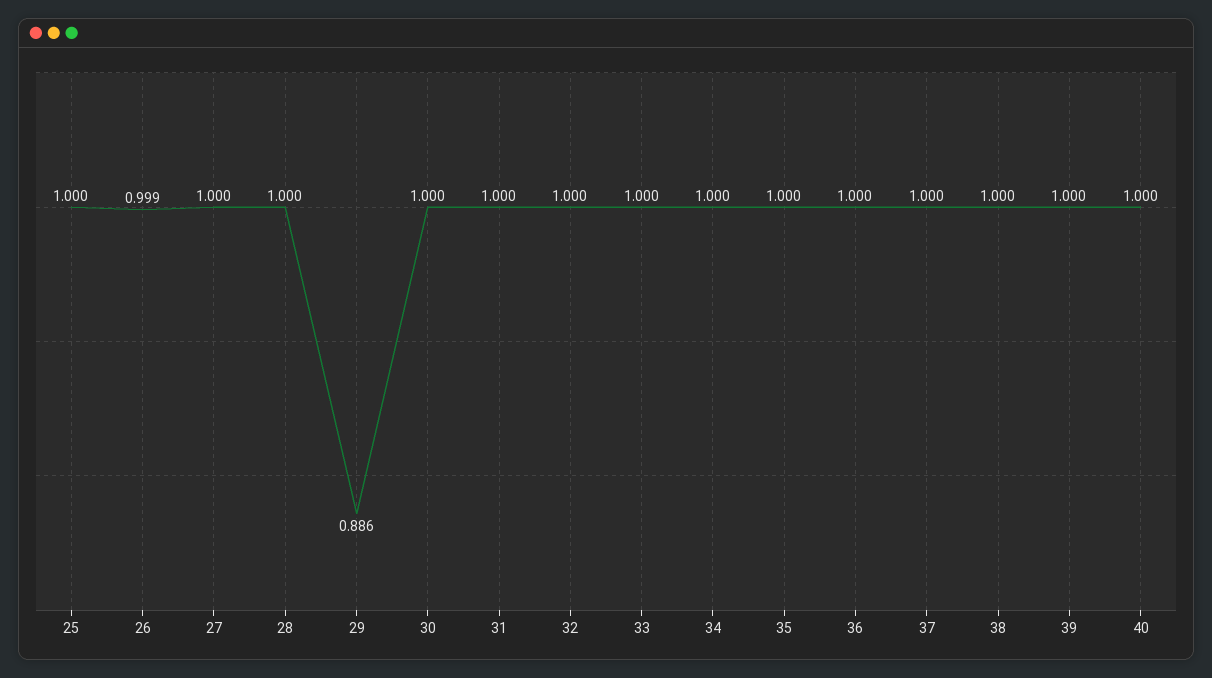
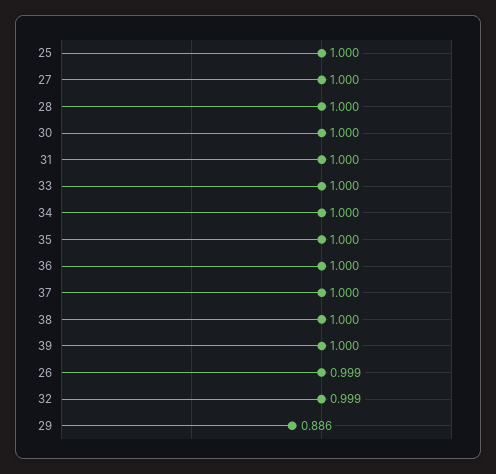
32: 1 -> 0.999
40: 1 -> none

